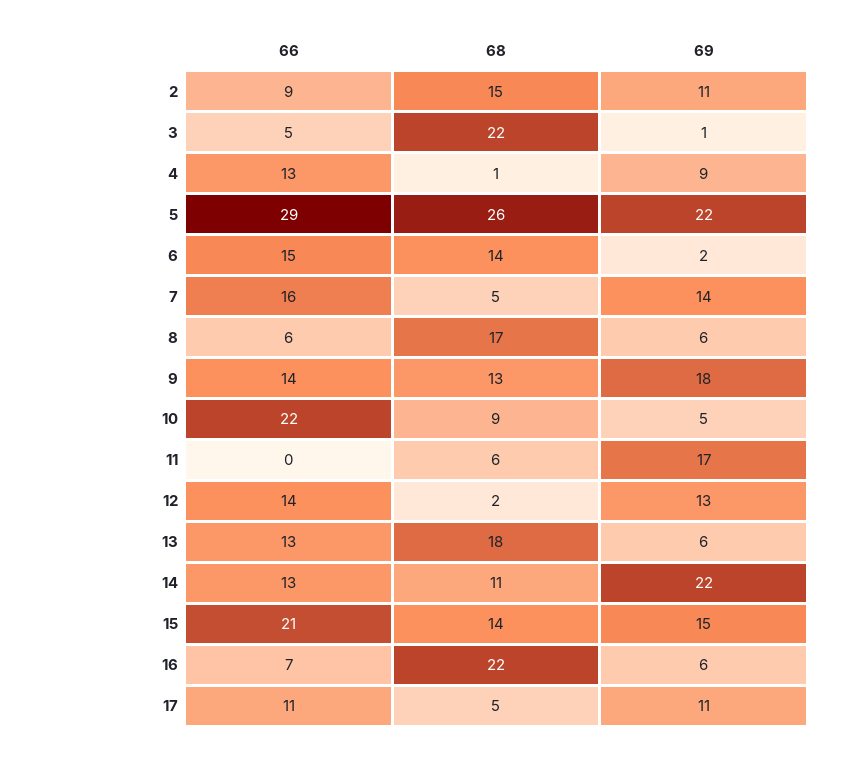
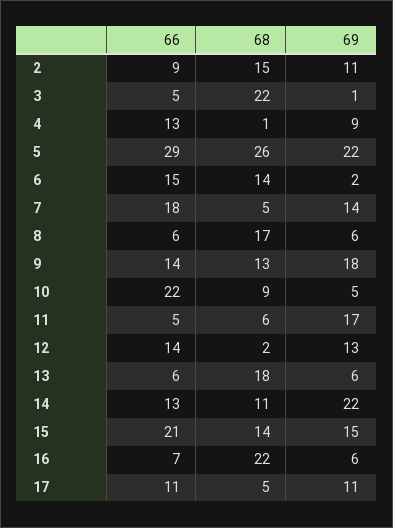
66, 7: 16 -> 18
66, 11: 0 -> 5
66, 13: 13 -> 6

